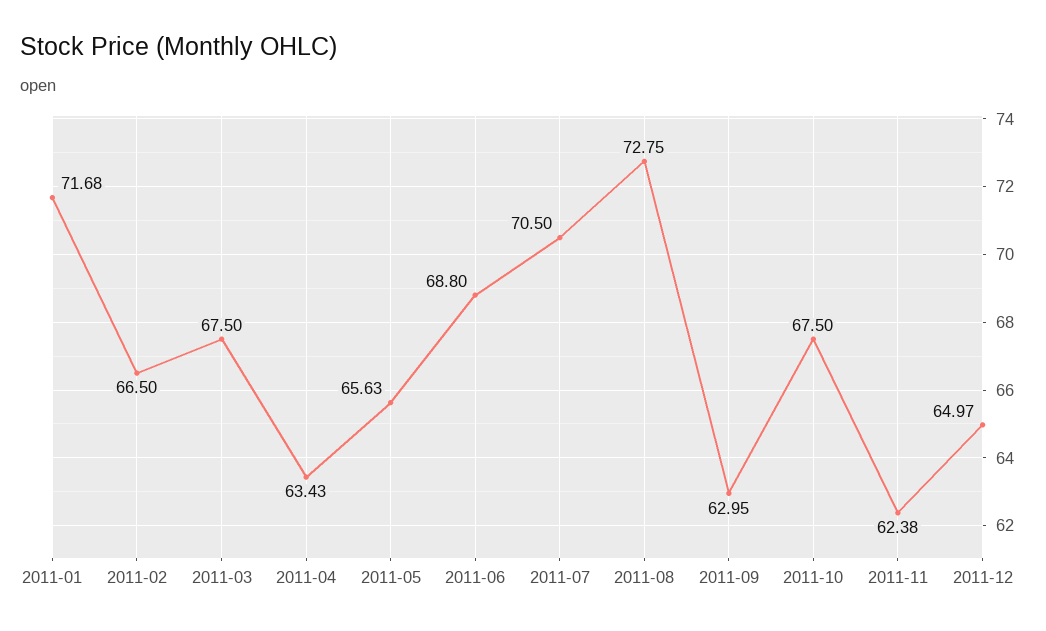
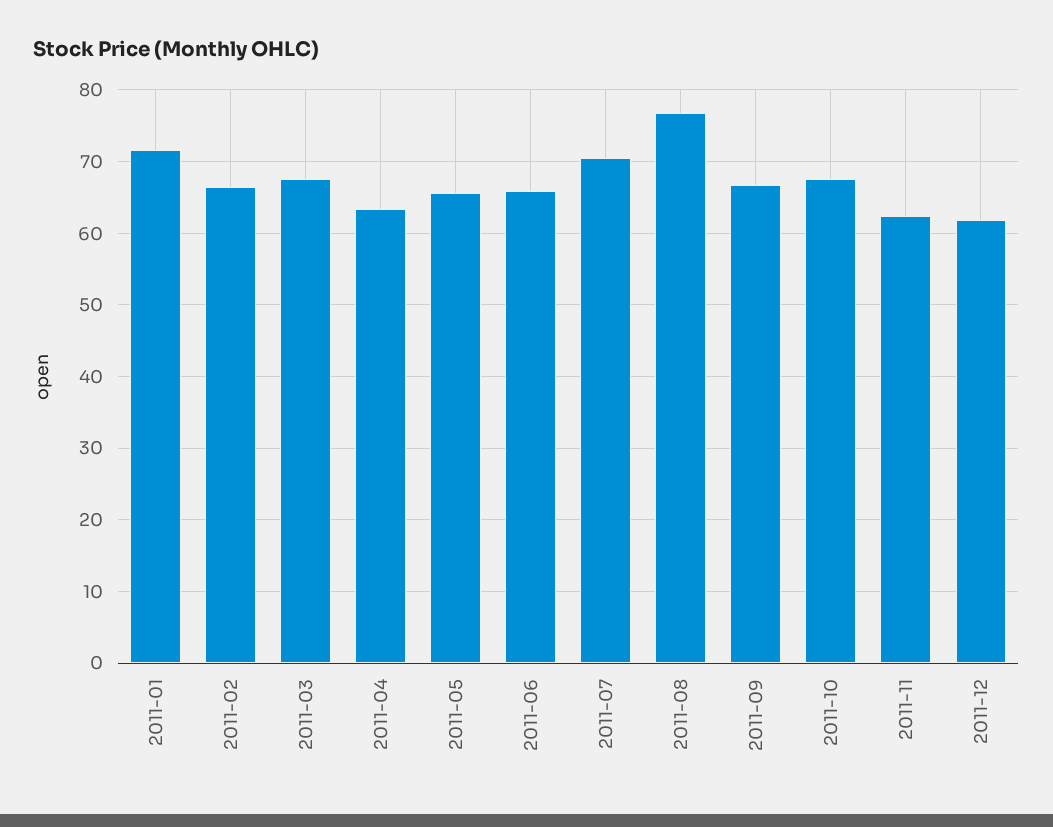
2011-06: 68.8 -> 66
2011-08: 72.75 -> 77
2011-09: 62.95 -> 67
2011-12: 64.97 -> 62

